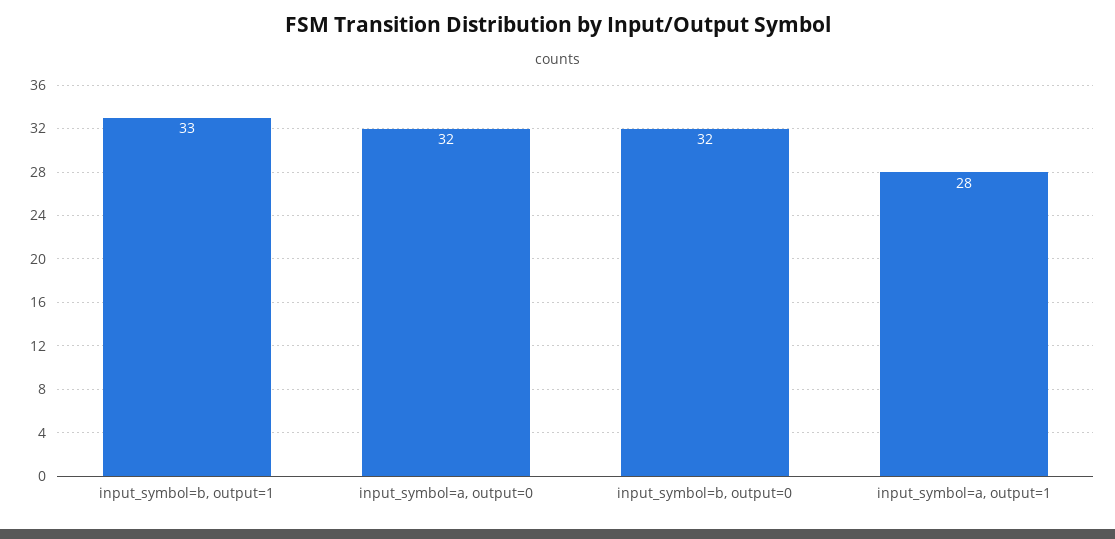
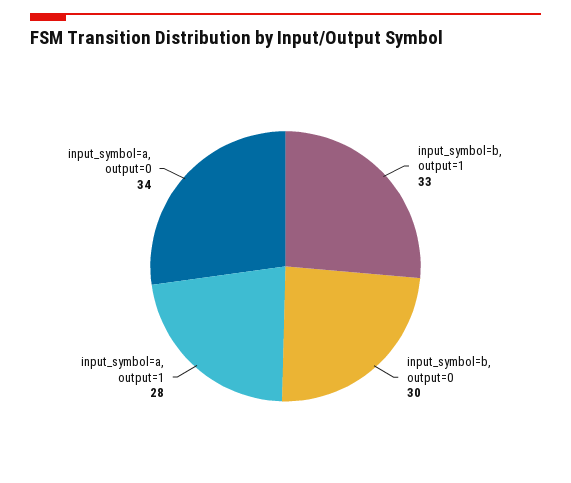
input_symbol=a, output=0: 32 -> 34
input_symbol=b, output=0: 32 -> 30

